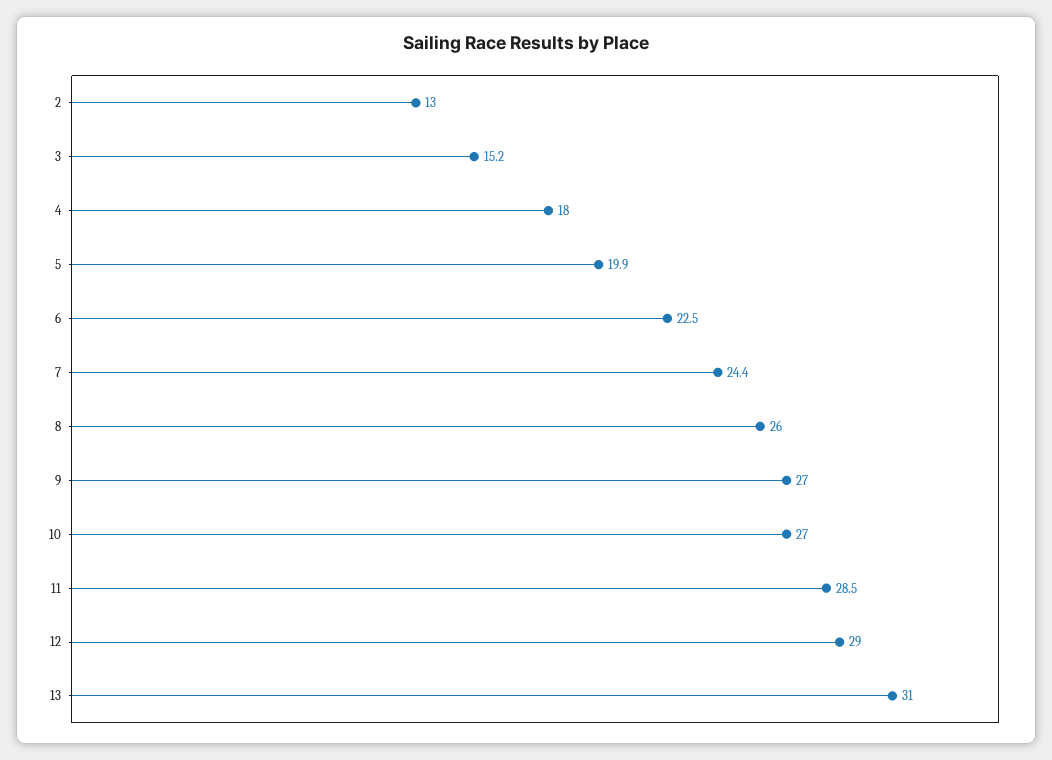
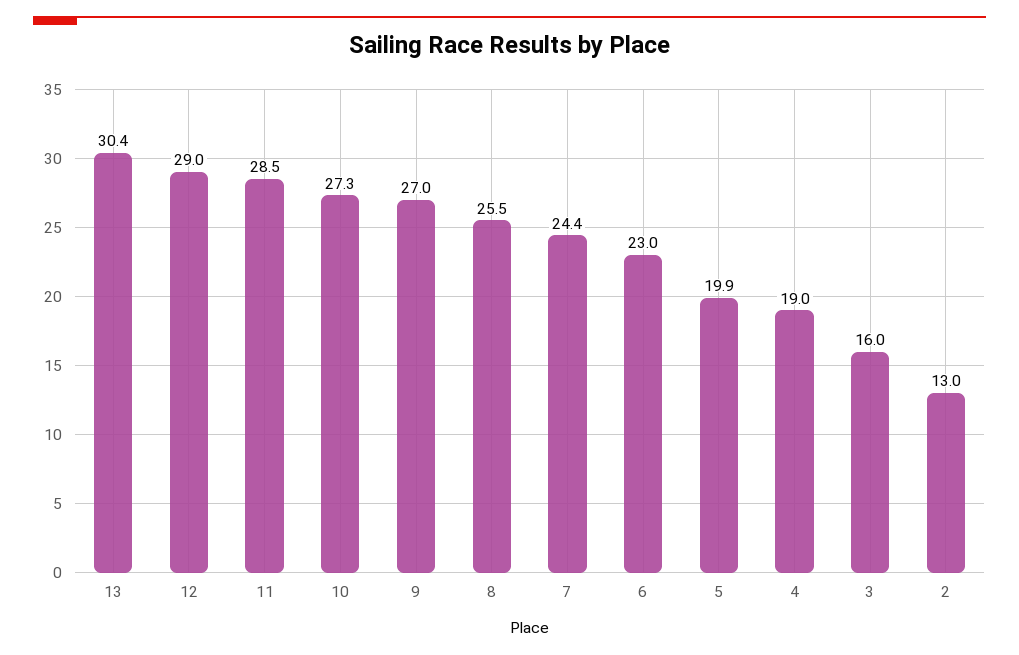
3: 15.2 -> 16
4: 18 -> 19
6: 22.5 -> 23
8: 26 -> 25.5
10: 27 -> 27.3
13: 31 -> 30.4

